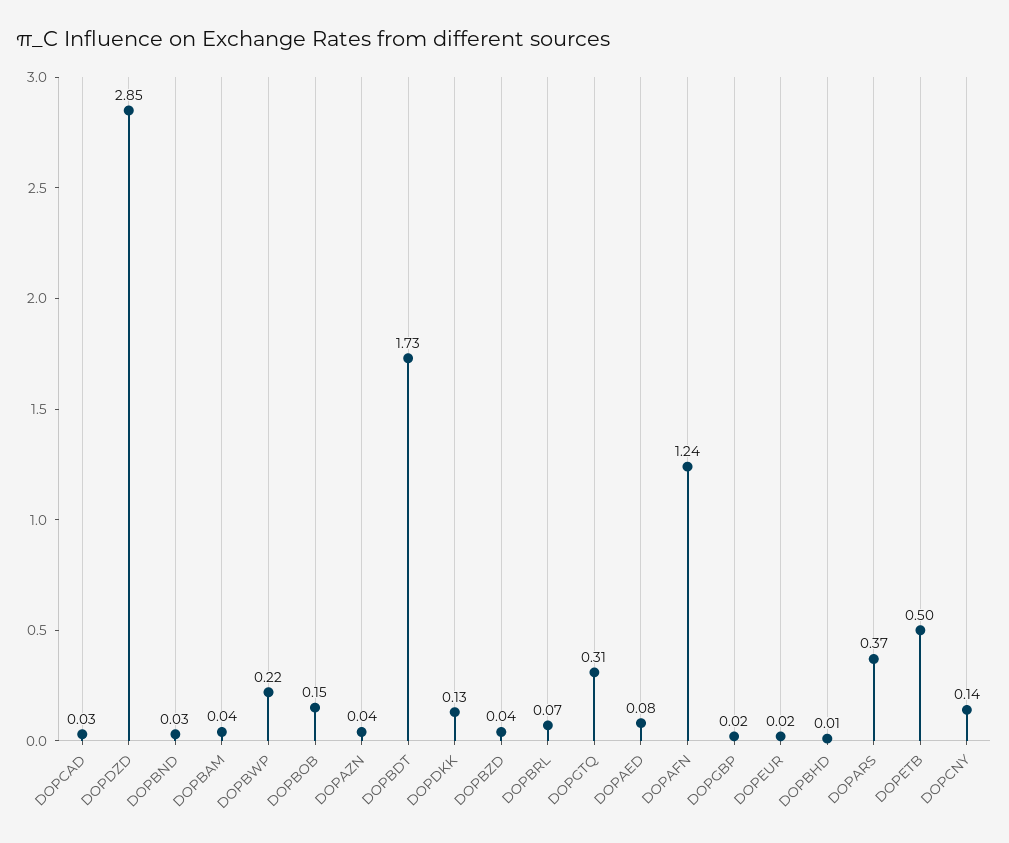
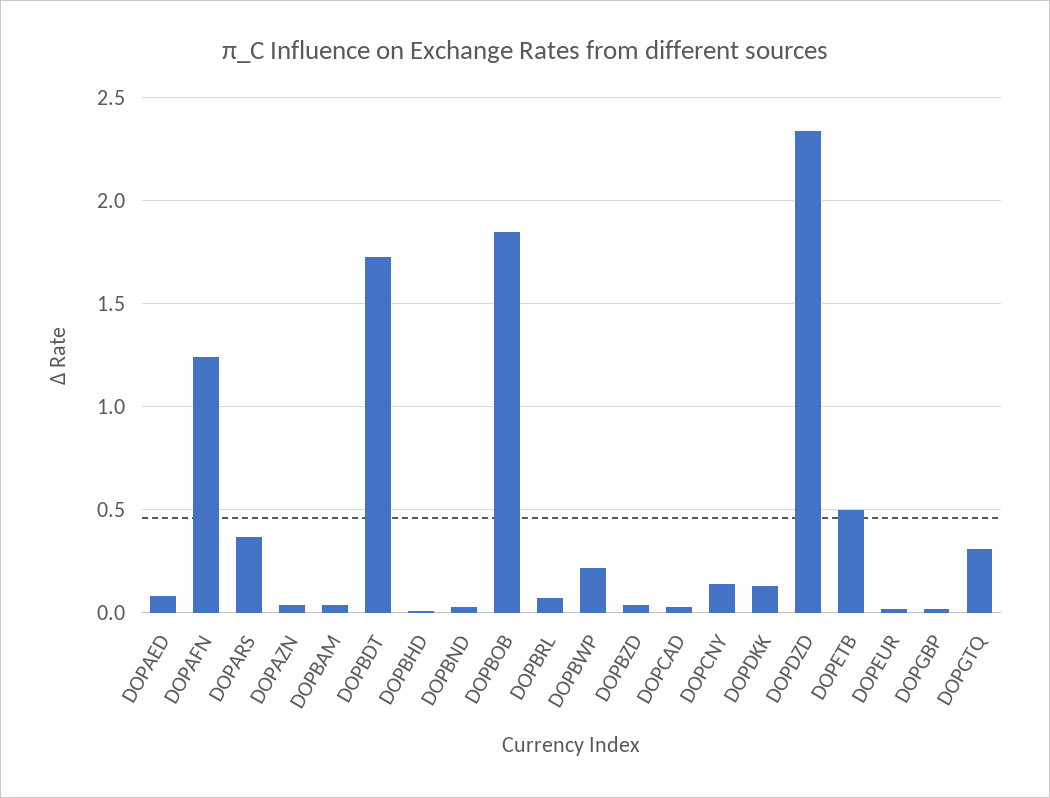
DOPDZD: 2.85 -> 2.35
DOPBOB: 0.15 -> 1.85

